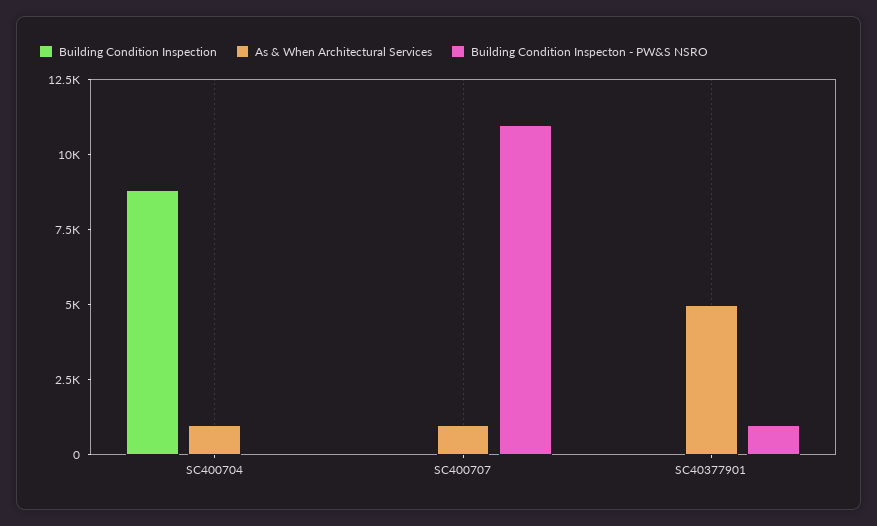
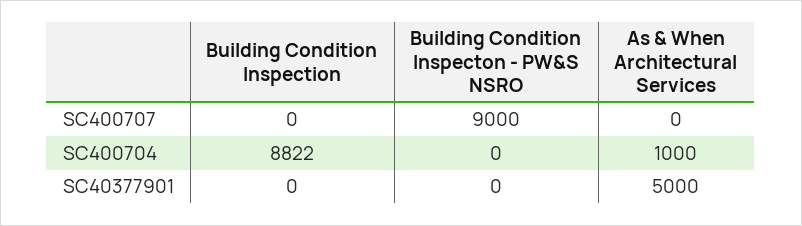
As & When Architectural Services, SC400707: 1000 -> 0
Building Condition Inspecton - PW&S NSRO, SC400707: 11000 -> 9000
Building Condition Inspecton - PW&S NSRO, SC40377901: 1000 -> 0

